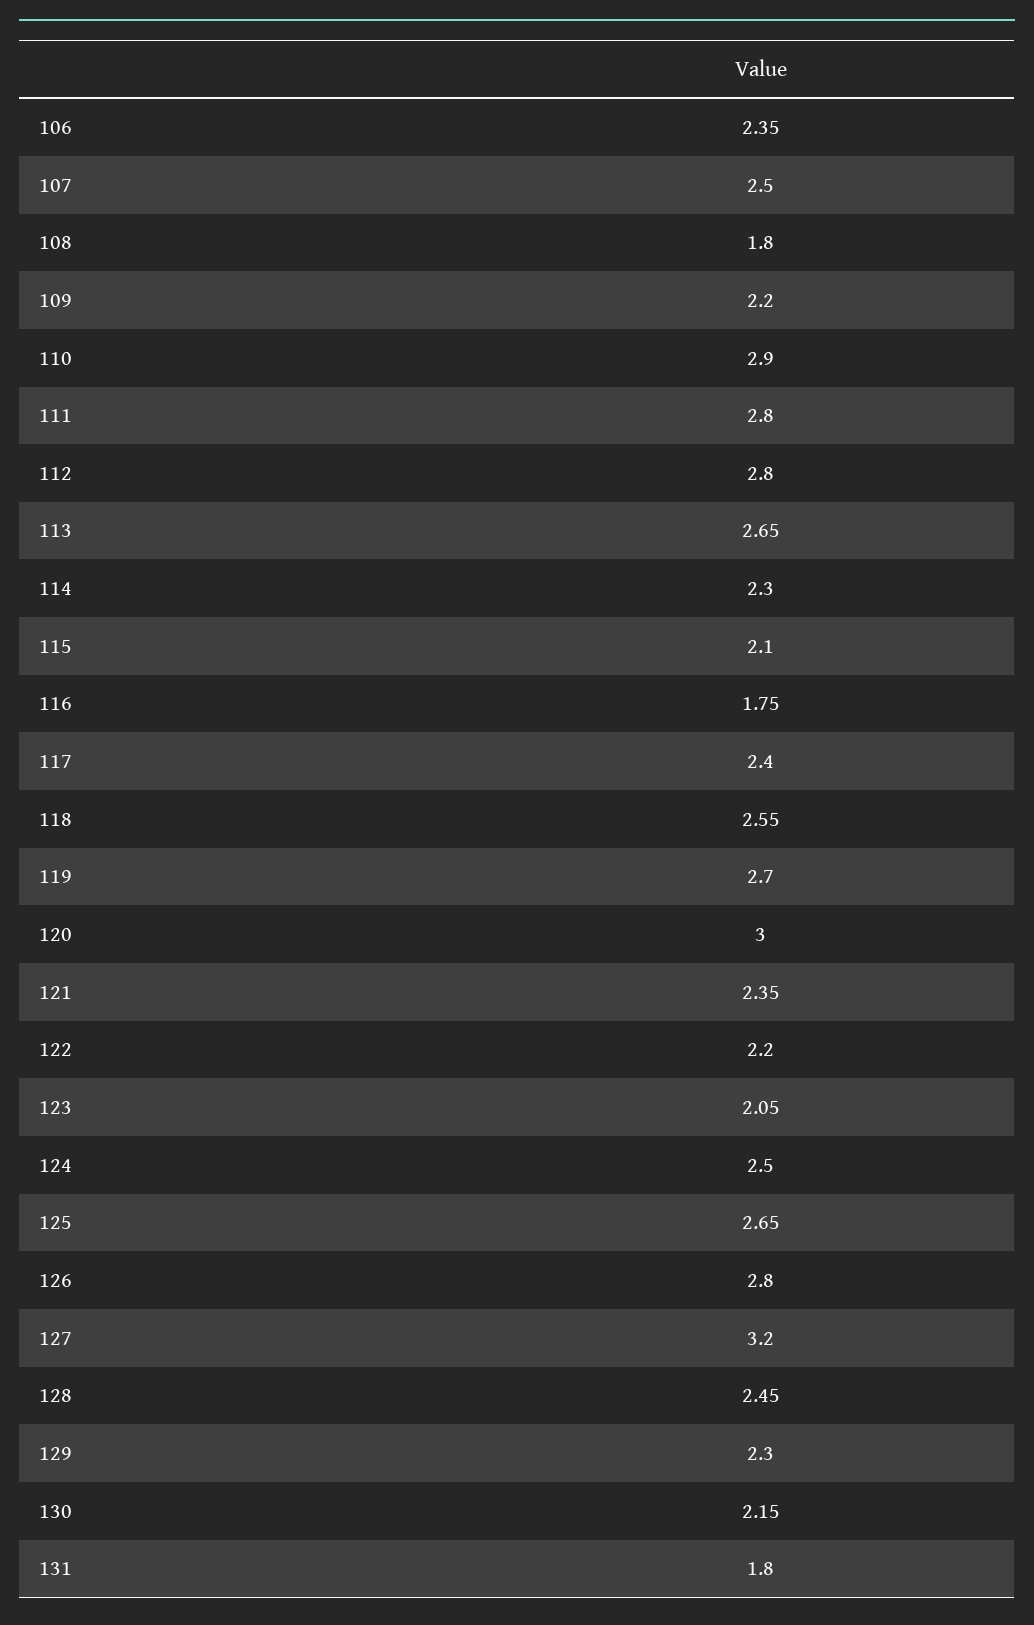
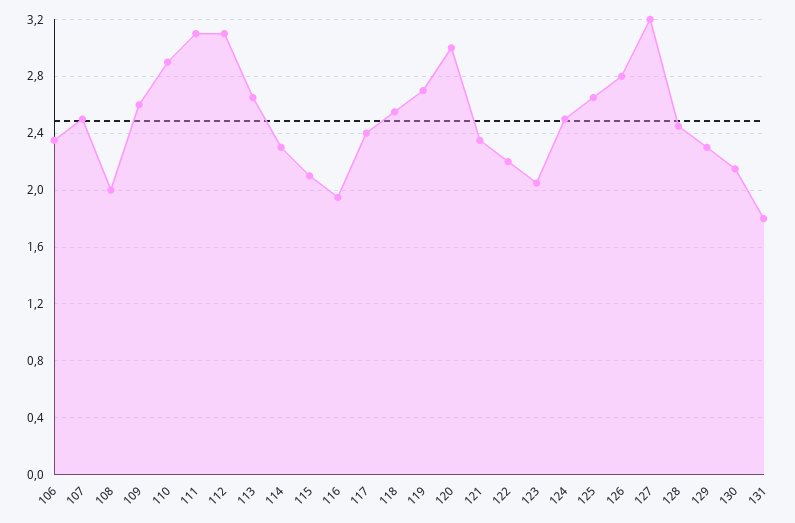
108: 1.8 -> 2
109: 2.2 -> 2.6
111: 2.8 -> 3.1
112: 2.8 -> 3.1
116: 1.75 -> 1.95

